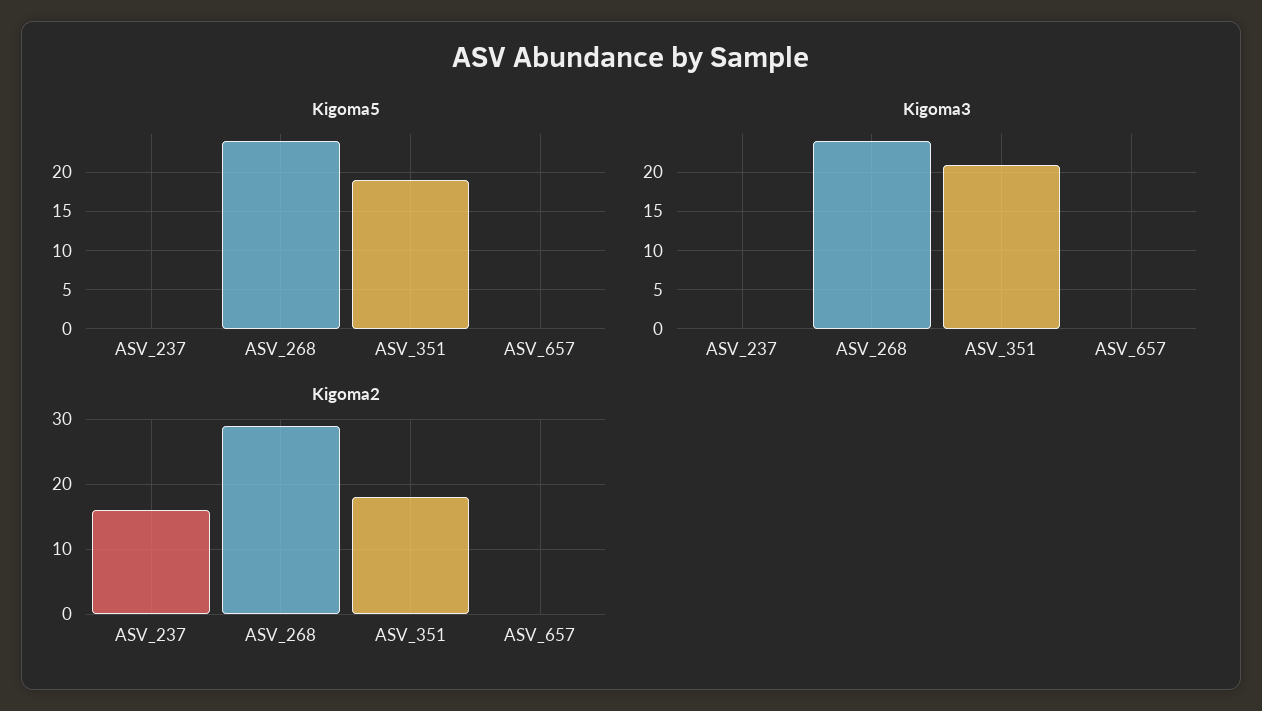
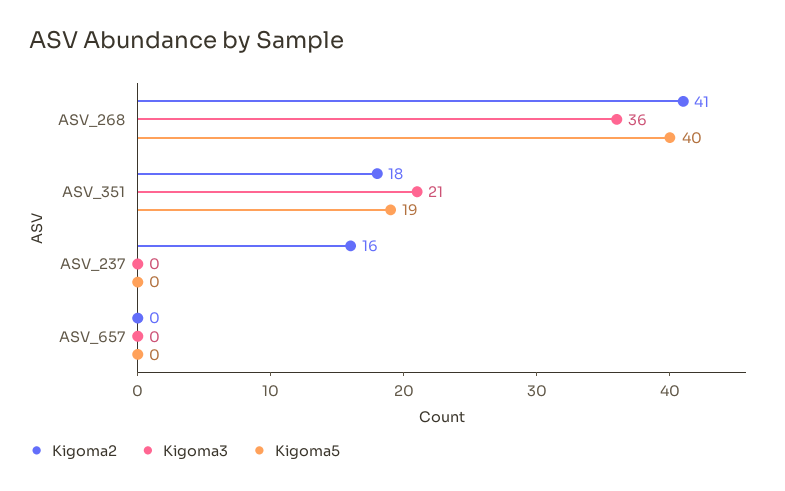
Kigoma5, ASV_268: 24 -> 40
Kigoma3, ASV_268: 24 -> 36
Kigoma2, ASV_268: 29 -> 41

